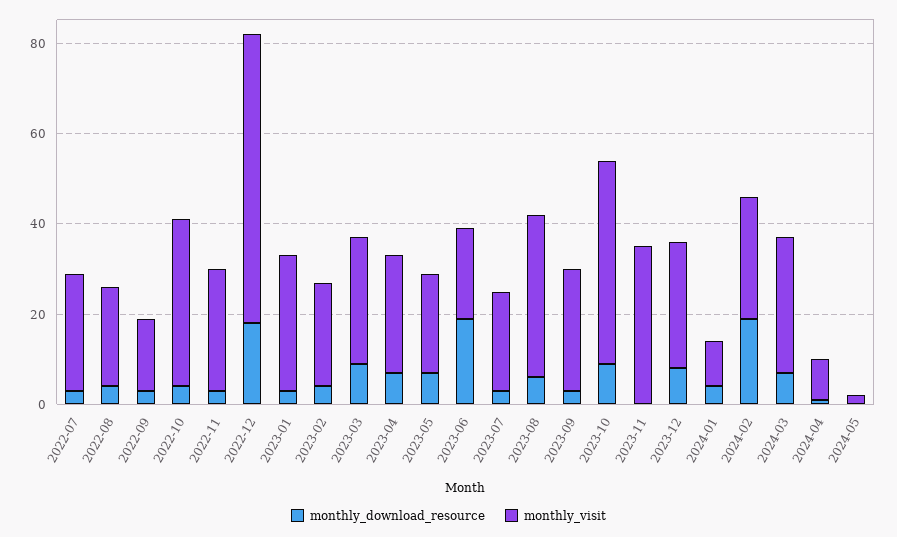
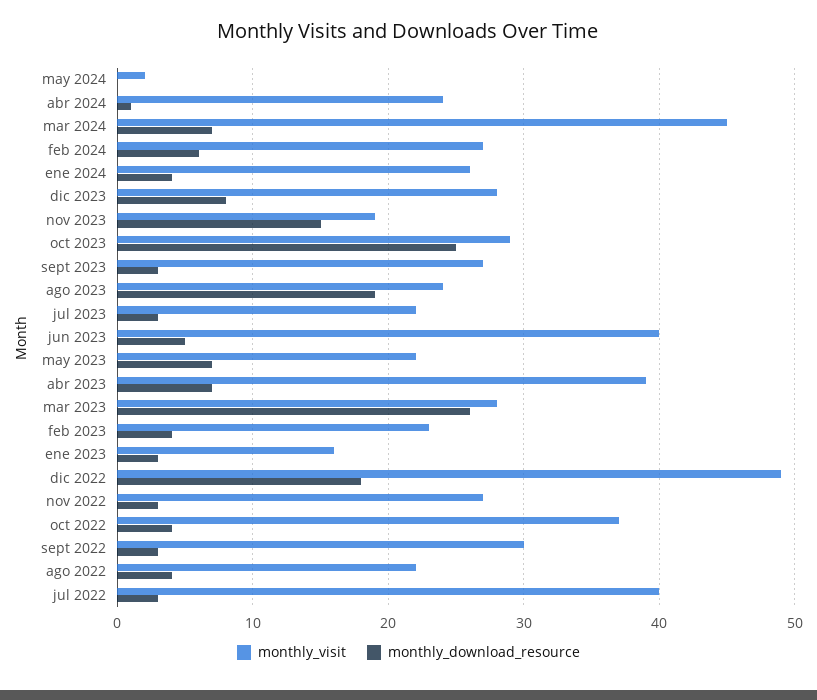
monthly_visit, 2022-07: 25 -> 40
monthly_visit, 2022-09: 15 -> 30
monthly_visit, 2022-12: 65 -> 49
monthly_visit, 2023-01: 30 -> 16
monthly_download_resource, 2023-03: 10 -> 26
monthly_visit, 2023-04: 25 -> 39
monthly_download_resource, 2023-06: 20 -> 5
monthly_visit, 2023-06: 20 -> 40
monthly_download_resource, 2023-08: 5 -> 19
monthly_visit, 2023-08: 35 -> 24
monthly_download_resource, 2023-10: 10 -> 25
monthly_visit, 2023-10: 45 -> 29
monthly_download_resource, 2023-11: 0 -> 15
monthly_visit, 2023-11: 35 -> 19
monthly_visit, 2024-01: 10 -> 26
monthly_download_resource, 2024-02: 20 -> 6
monthly_visit, 2024-03: 30 -> 45
monthly_visit, 2024-04: 10 -> 24

